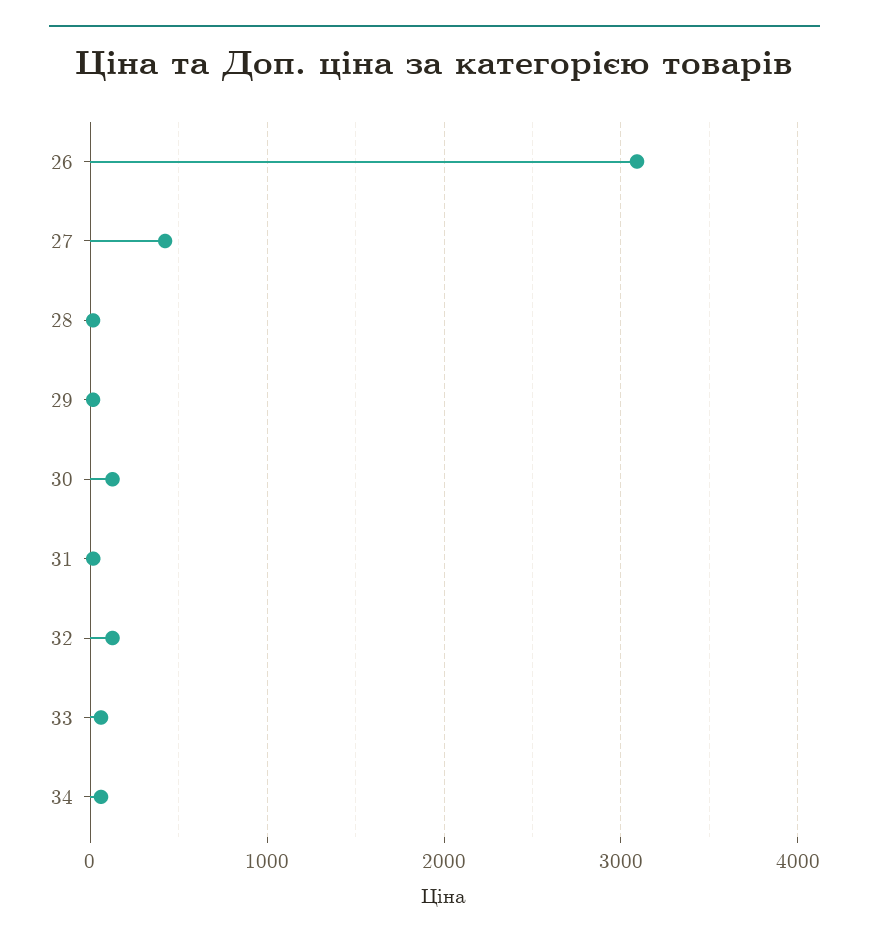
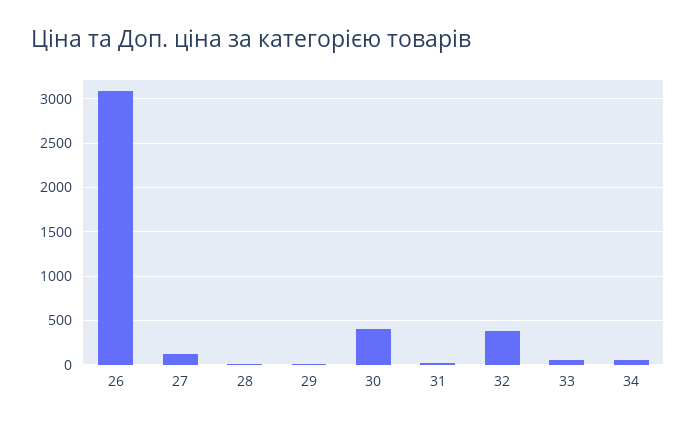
27: 400 -> 100
30: 100 -> 400
32: 100 -> 400

